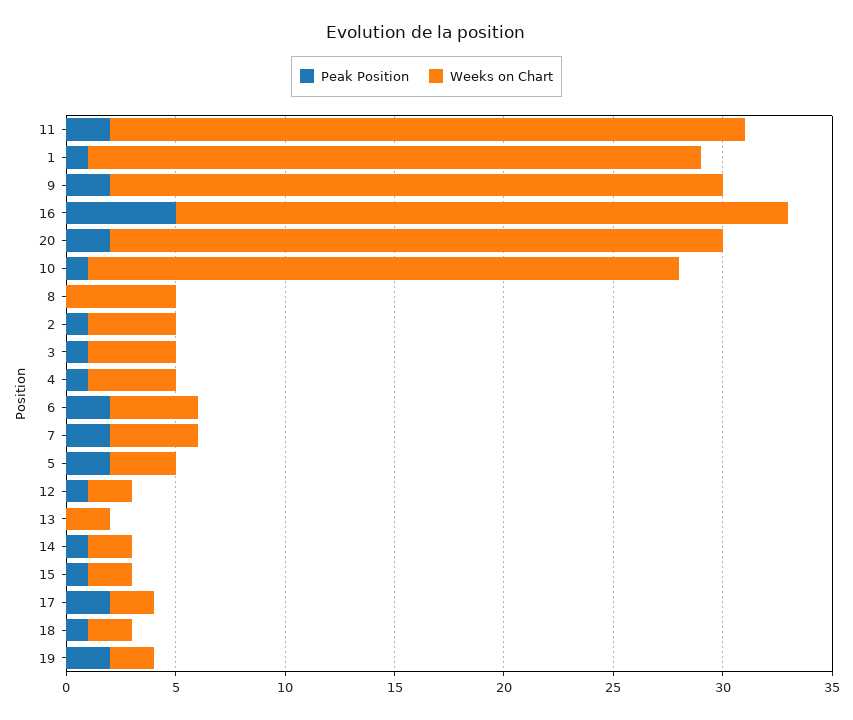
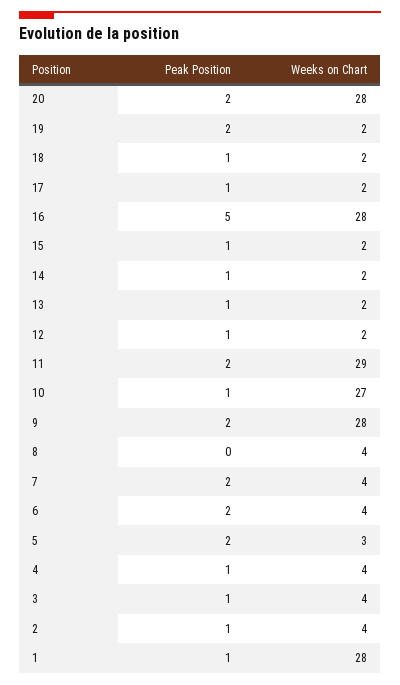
Weeks on Chart, 8: 5 -> 4
Peak Position, 13: 0 -> 1
Peak Position, 17: 2 -> 1

